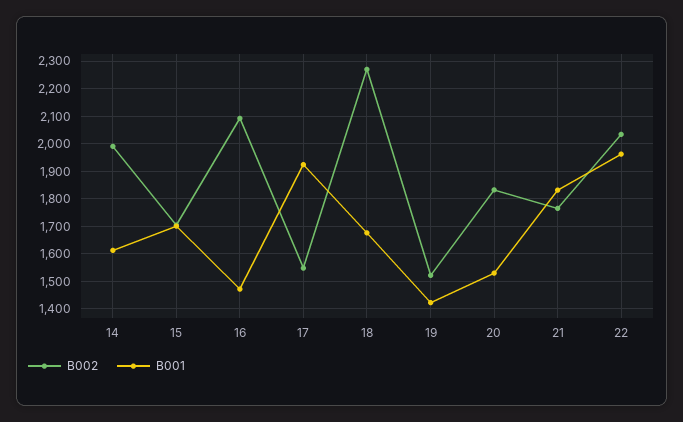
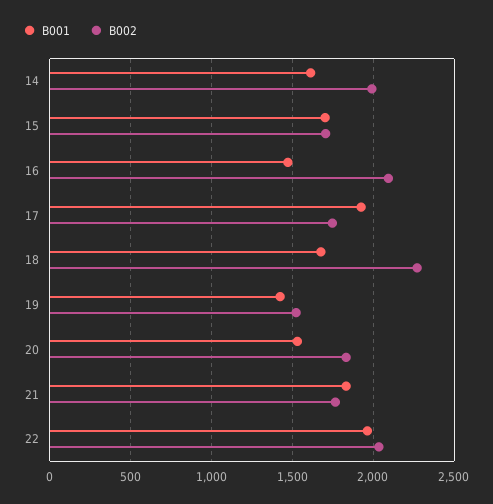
B002, 17: 1550 -> 1750

